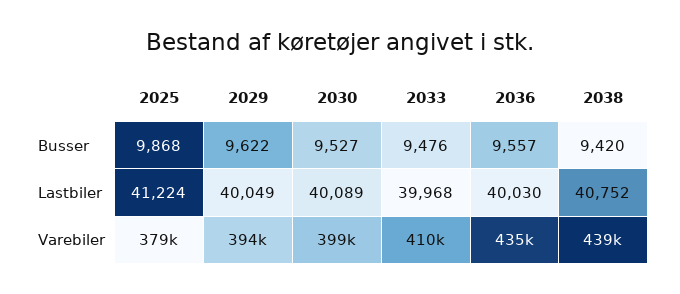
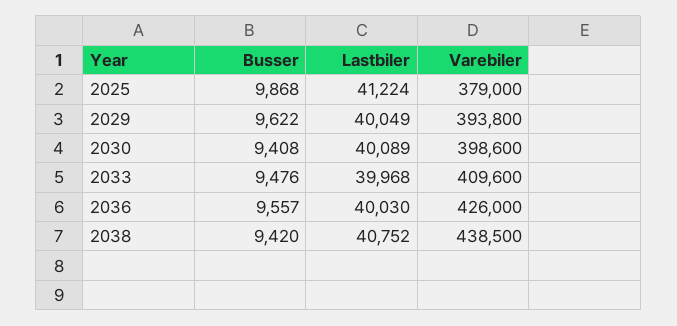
2030, Busser: 9527 -> 9408
2036, Varebiler: 435000 -> 426000

